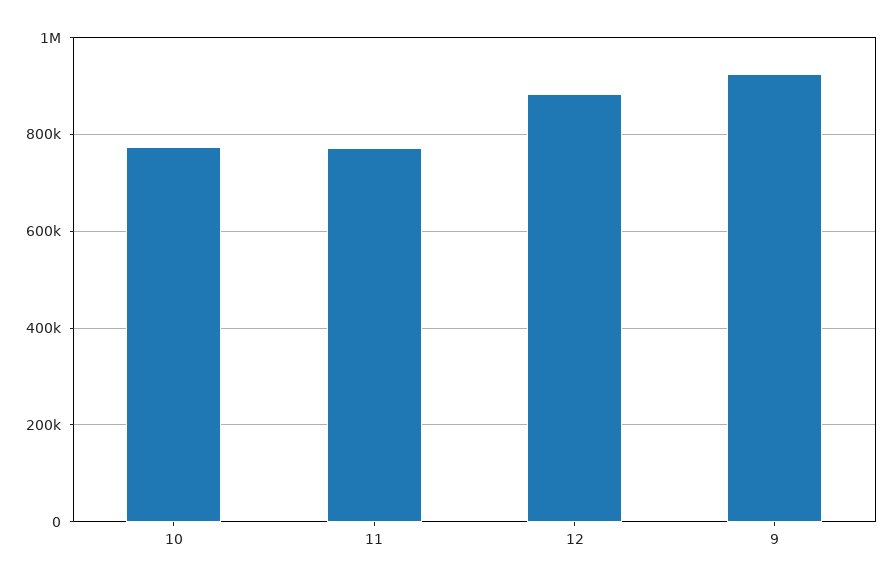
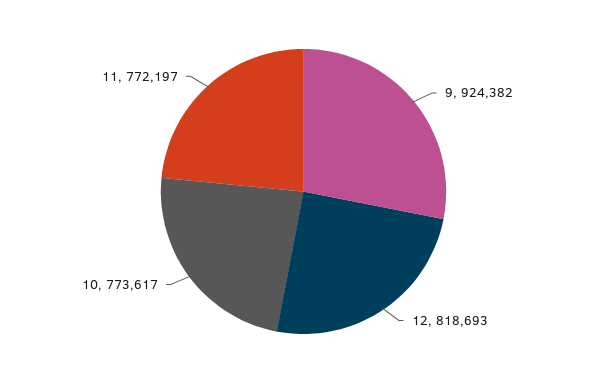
12: 880000 -> 818693

